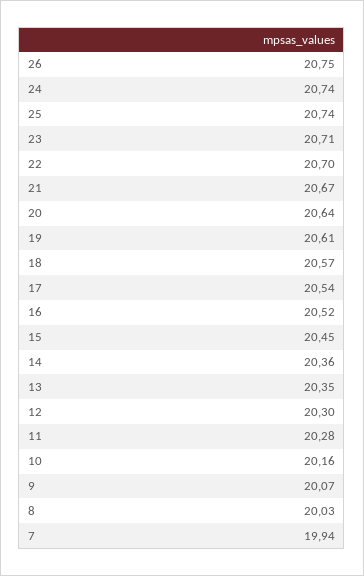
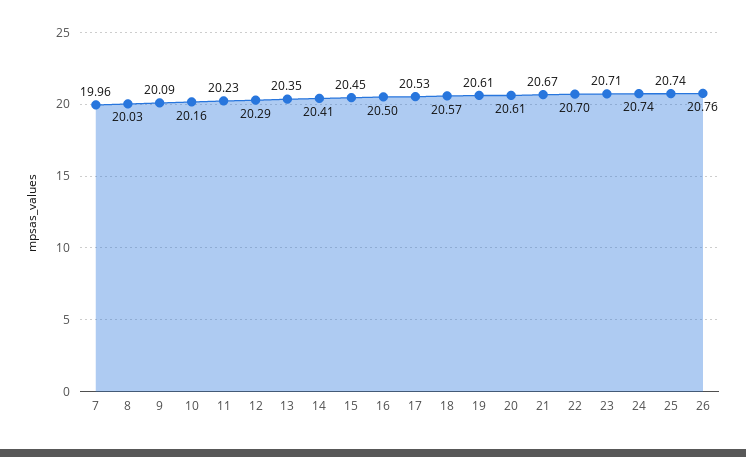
26: 20.75 -> 20.76
20: 20.64 -> 20.61
17: 20.54 -> 20.53
16: 20.52 -> 20.5
14: 20.36 -> 20.41
12: 20.3 -> 20.29
11: 20.28 -> 20.23
9: 20.07 -> 20.09
7: 19.94 -> 19.96

